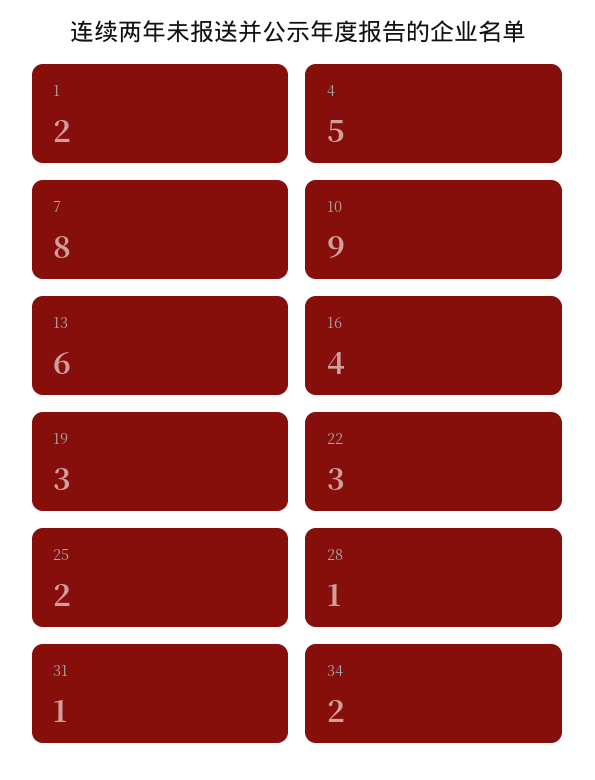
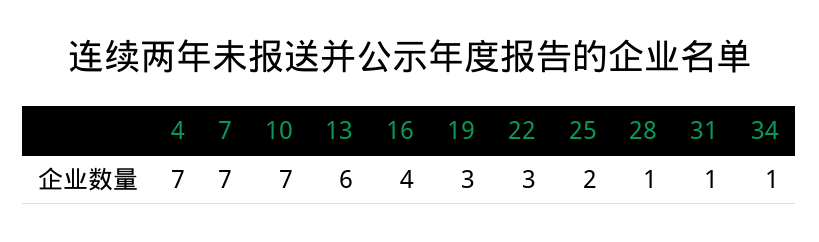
1: 2 -> none
4: 5 -> 7
7: 8 -> 7
10: 9 -> 7
34: 2 -> 1

